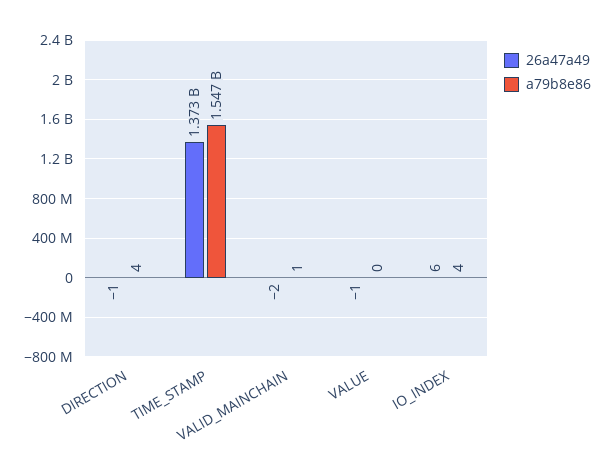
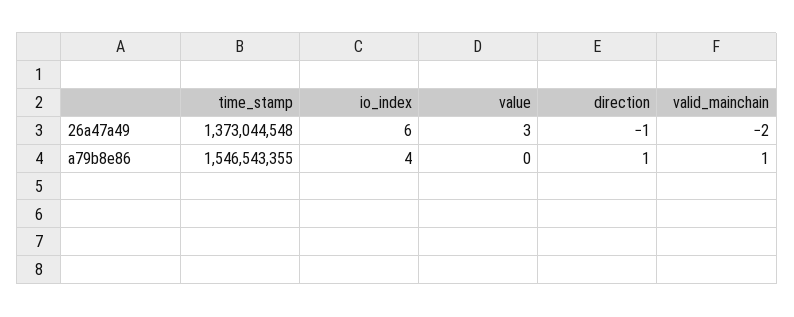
a79b8e86, DIRECTION: 4 -> 1
26a47a49, VALUE: -1 -> 3

